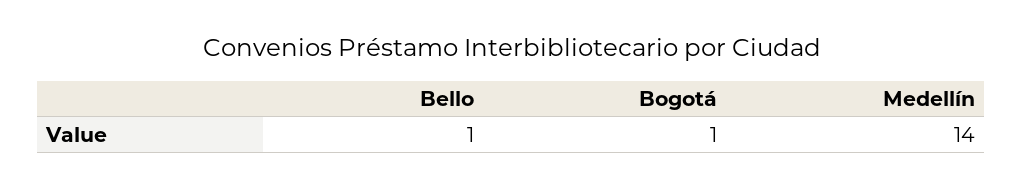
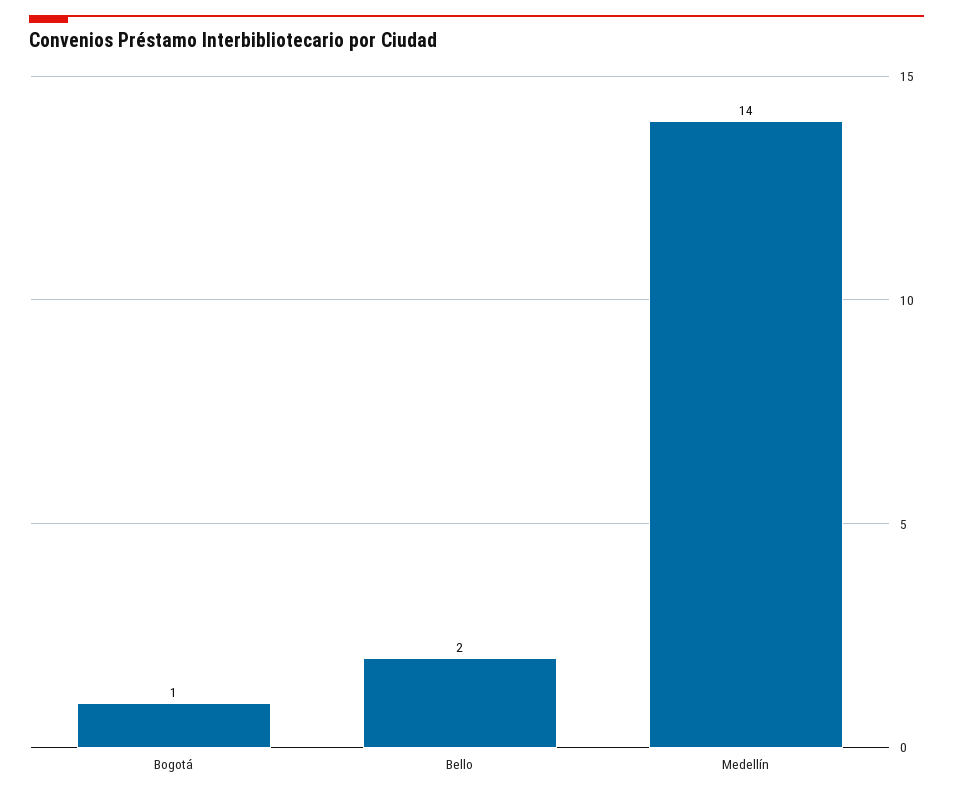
Bello: 1 -> 2

